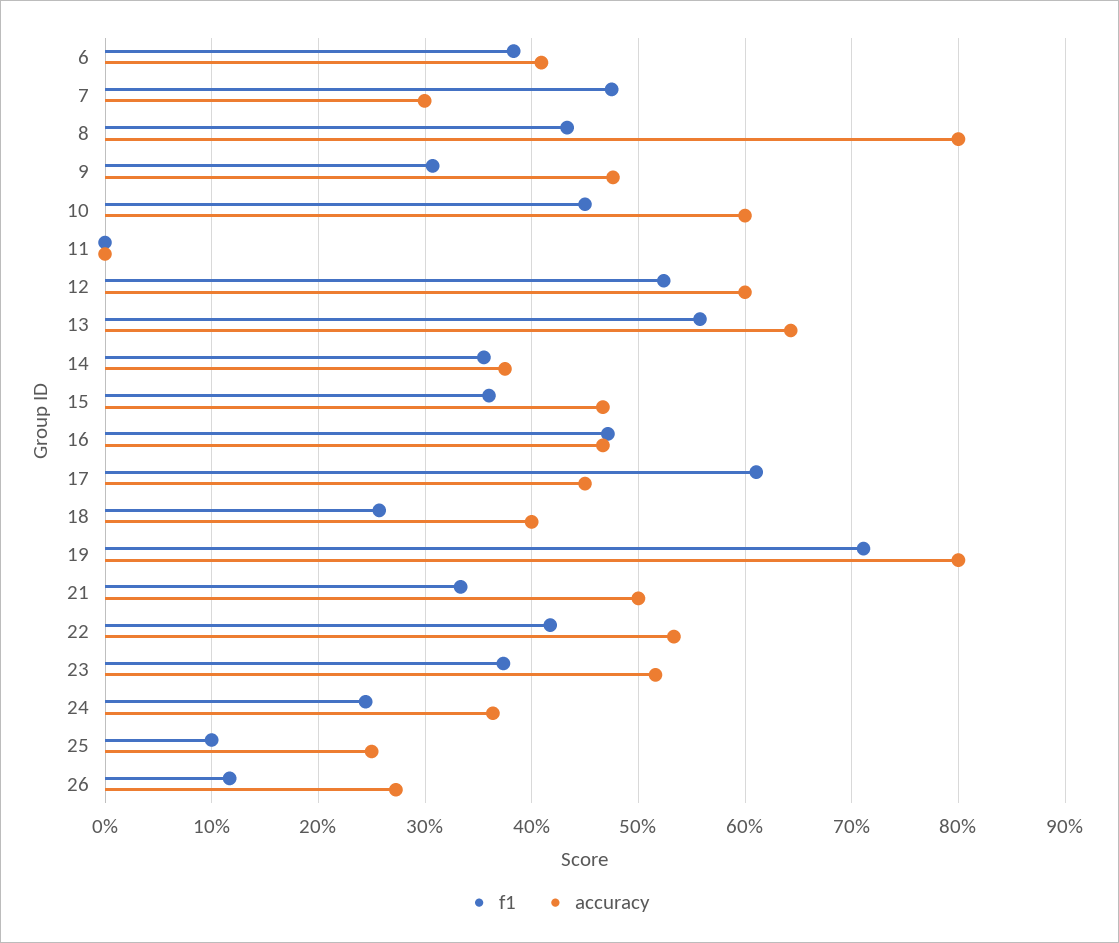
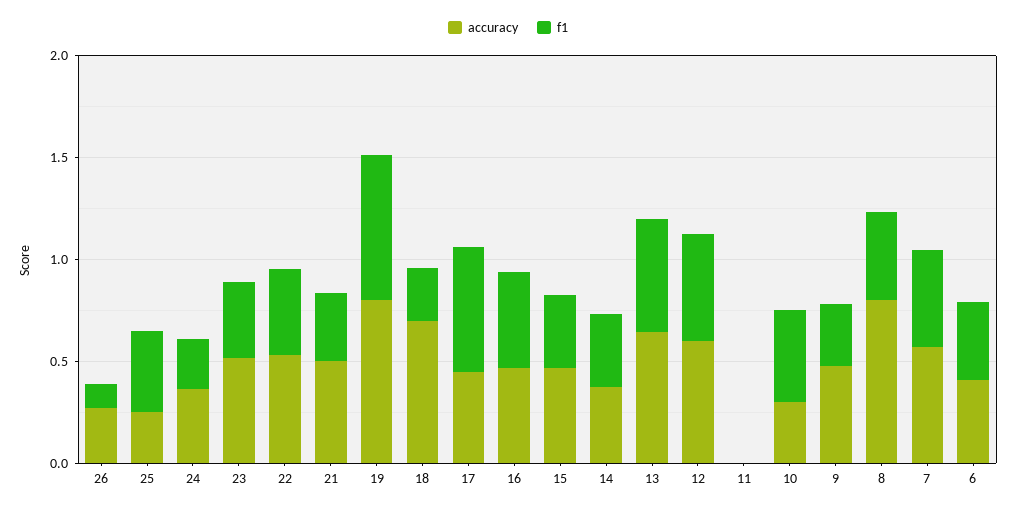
accuracy, 7: 0.3 -> 0.6
accuracy, 10: 0.6 -> 0.3
accuracy, 18: 0.4 -> 0.7
f1, 25: 0.1 -> 0.4

